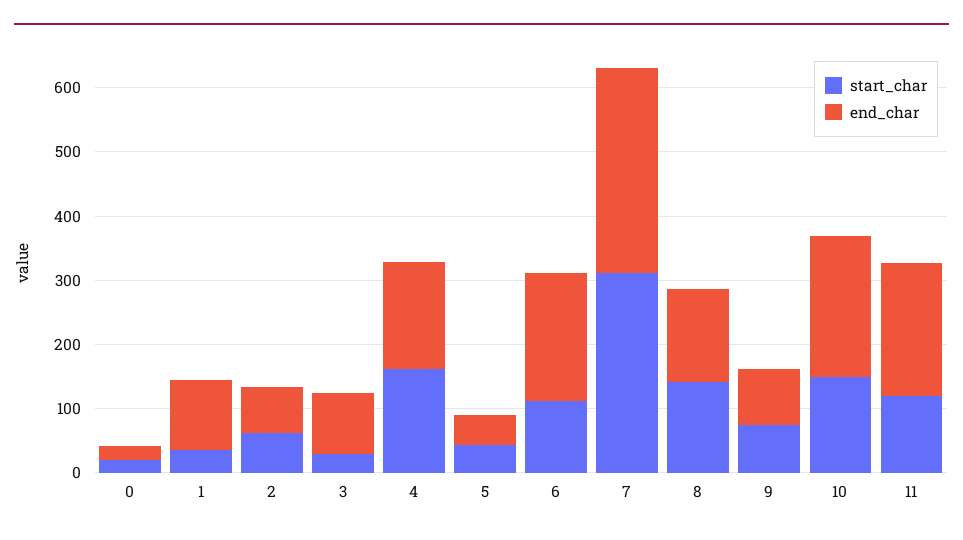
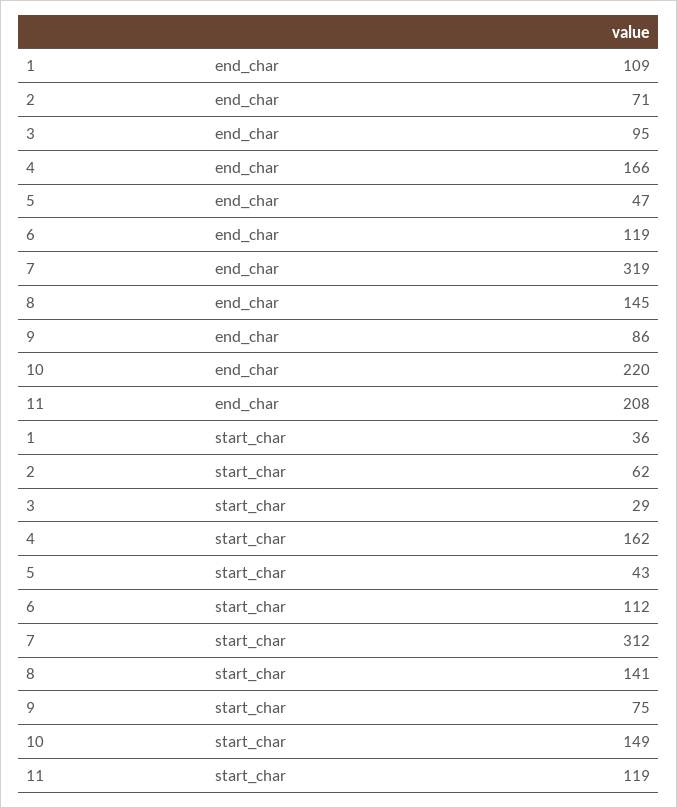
start_char, 0: 20 -> none
end_char, 0: 20 -> none
end_char, 6: 200 -> 119

